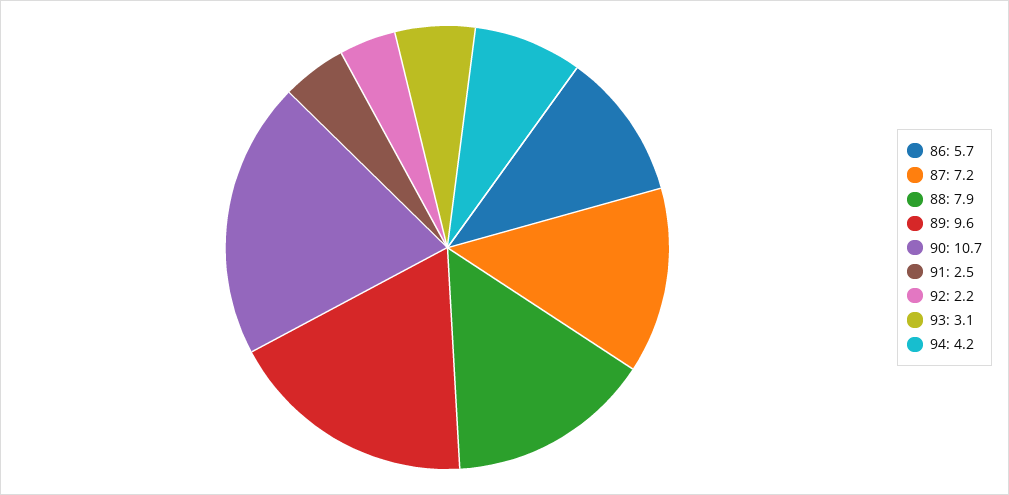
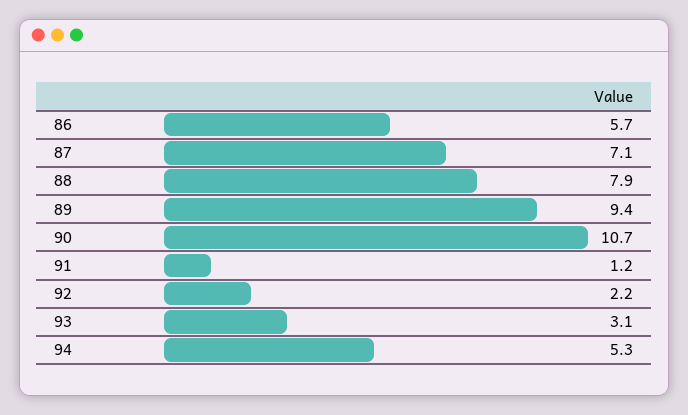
87: 7.2 -> 7.1
89: 9.6 -> 9.4
91: 2.5 -> 1.2
94: 4.2 -> 5.3

